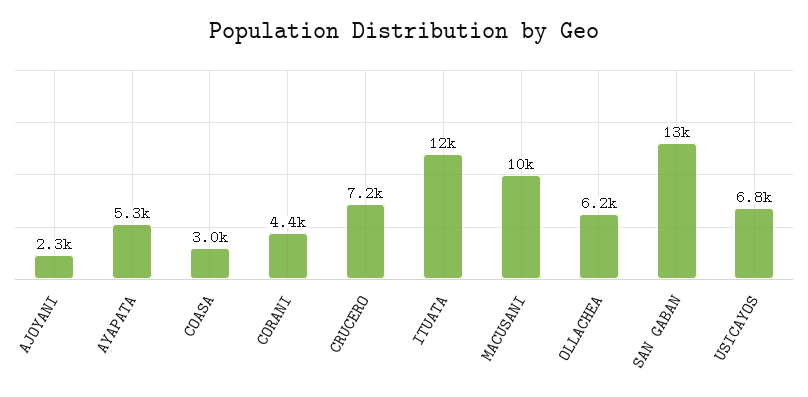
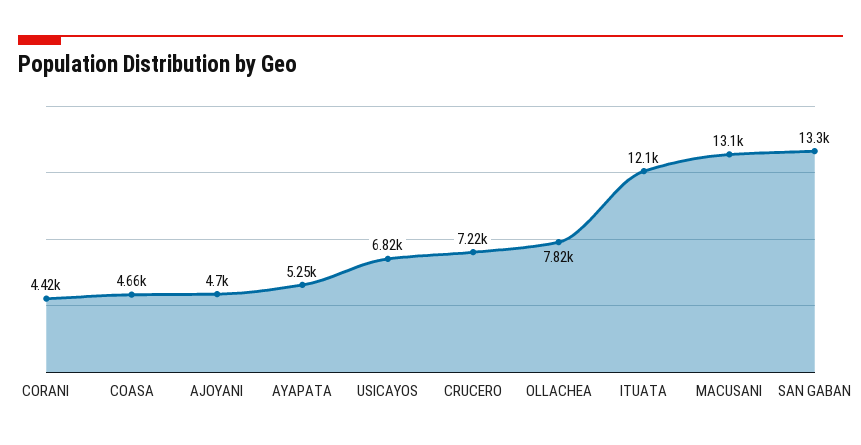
AJOYANI: 2300 -> 4700
COASA: 3000 -> 4660
MACUSANI: 10000 -> 13100
OLLACHEA: 6200 -> 7820

